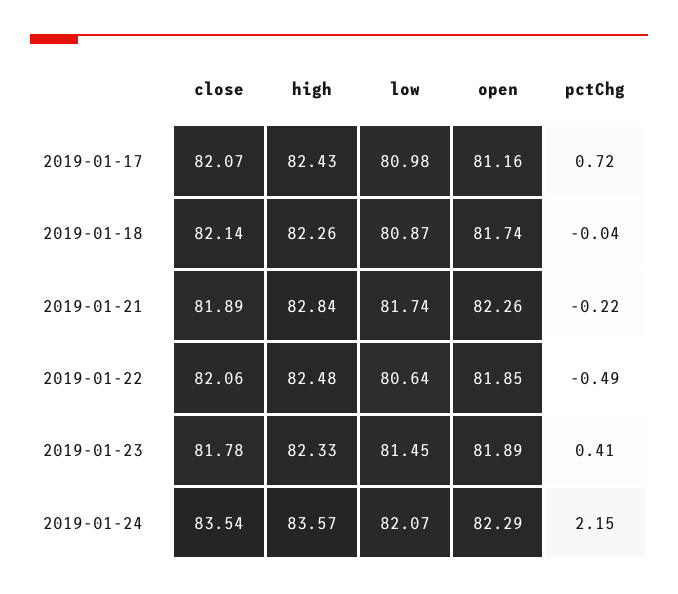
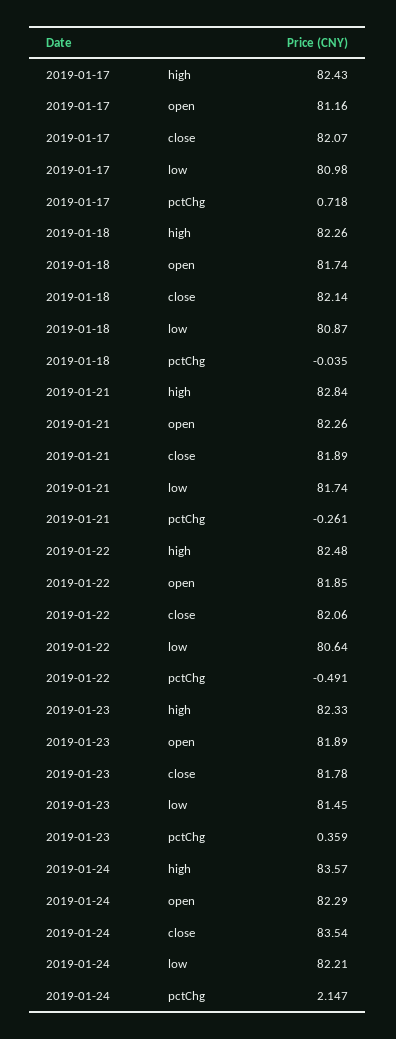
pctChg, 2019-01-21: -0.22 -> -0.261
pctChg, 2019-01-23: 0.41 -> 0.359
low, 2019-01-24: 82.07 -> 82.21

